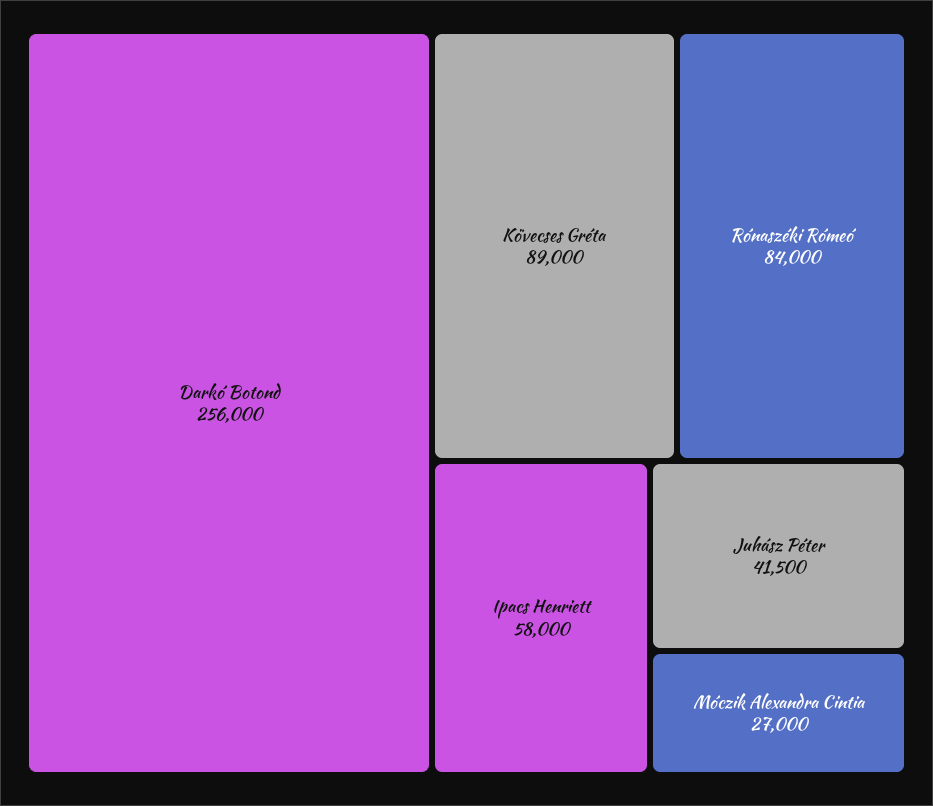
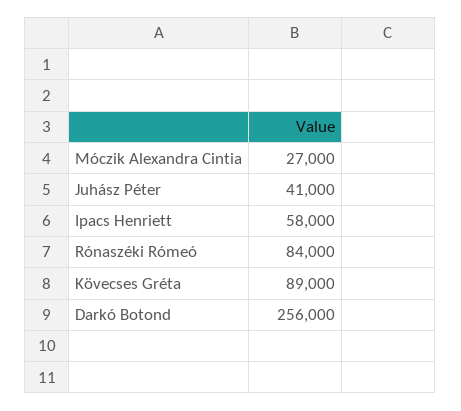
Juhász Péter: 41500 -> 41000

